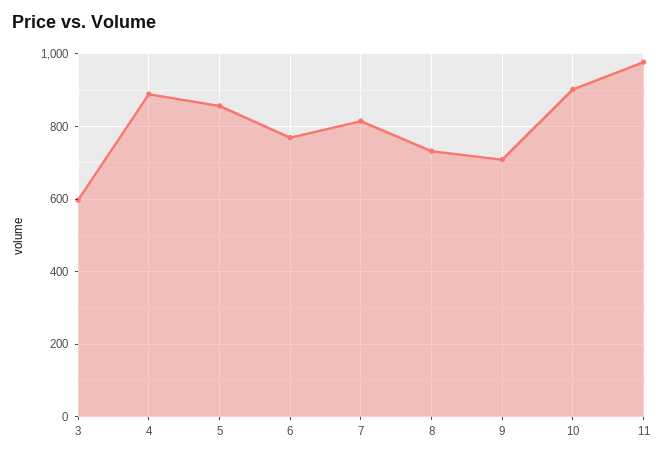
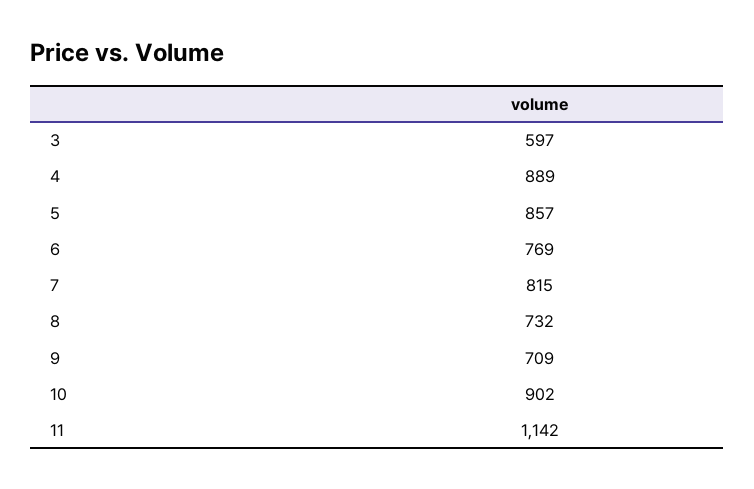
11: 980 -> 1142

